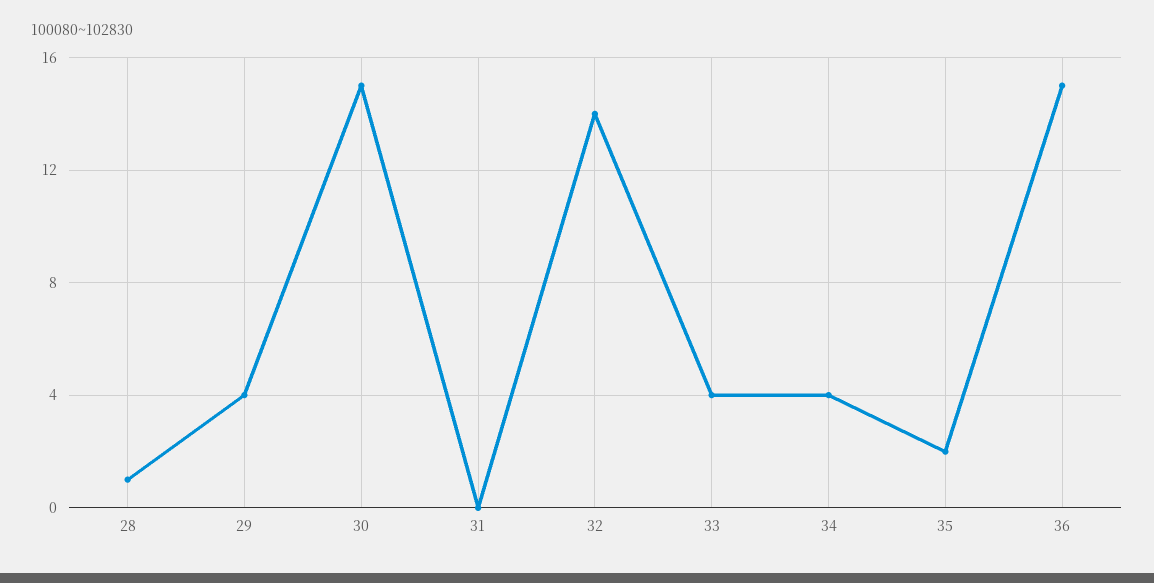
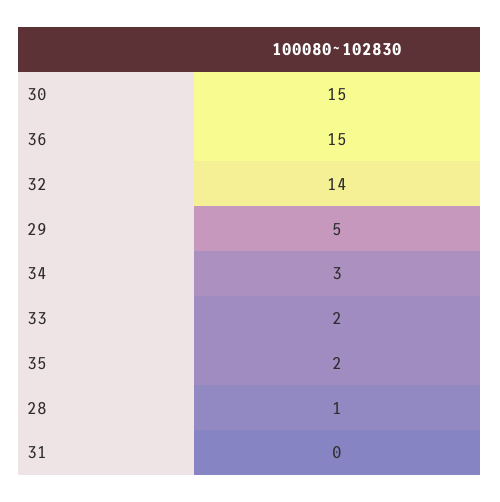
29: 4 -> 5
33: 4 -> 2
34: 4 -> 3

